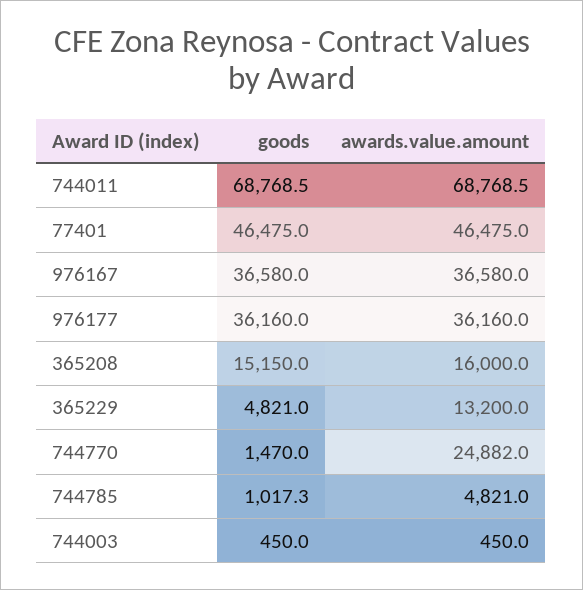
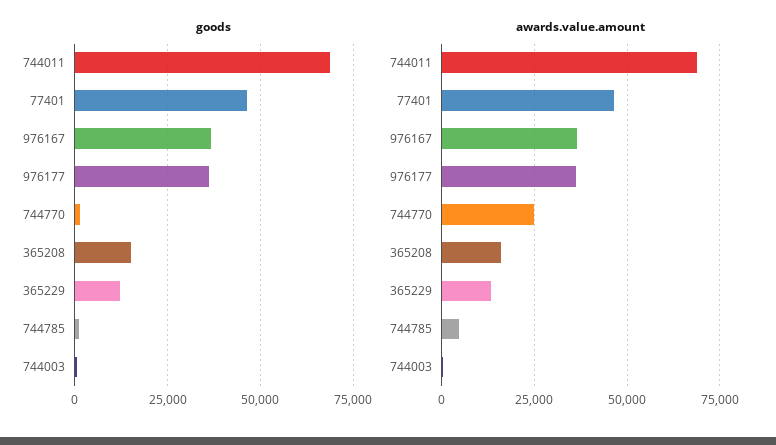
goods, 365229: 4821 -> 12500

